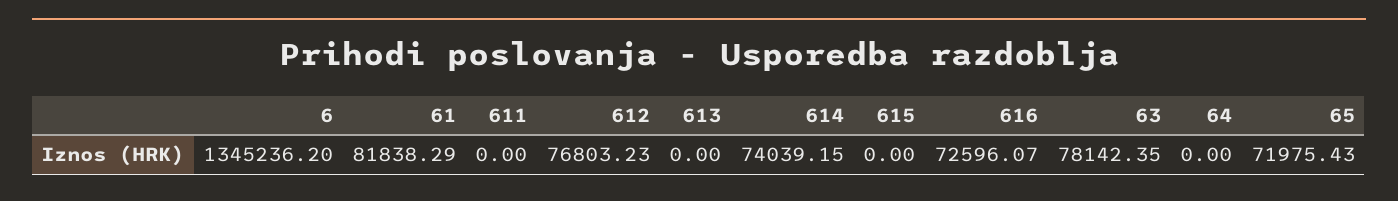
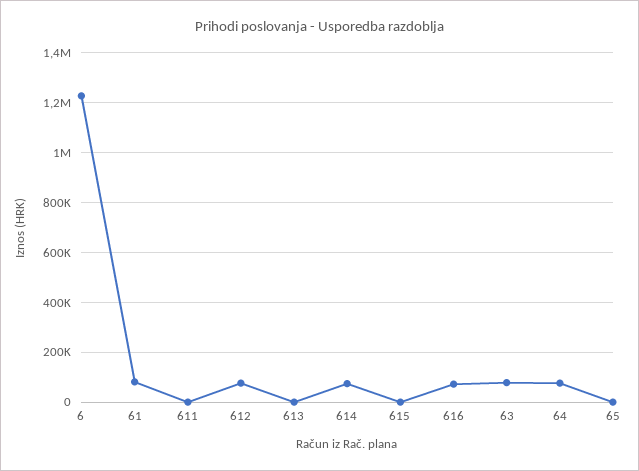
6: 1345236.2 -> 1225000
64: 0 -> 75000
65: 71975.43 -> 0

